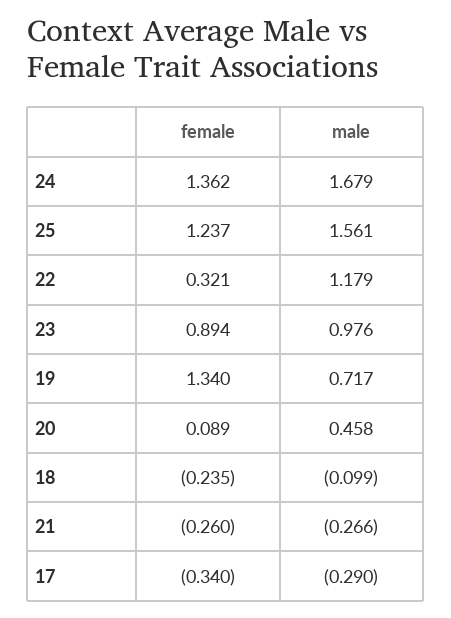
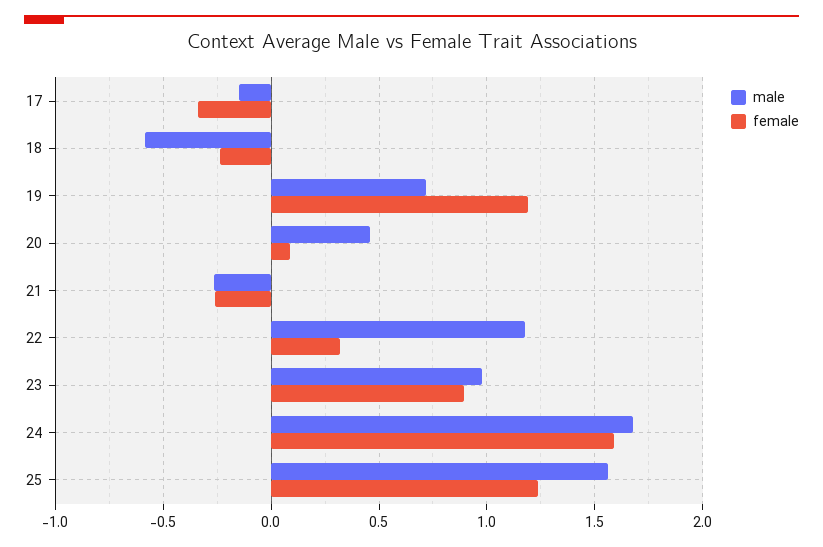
female, 24: 1.362 -> 1.6
female, 19: 1.34 -> 1.2
male, 18: -0.099 -> -0.6
male, 17: -0.29 -> -0.15

